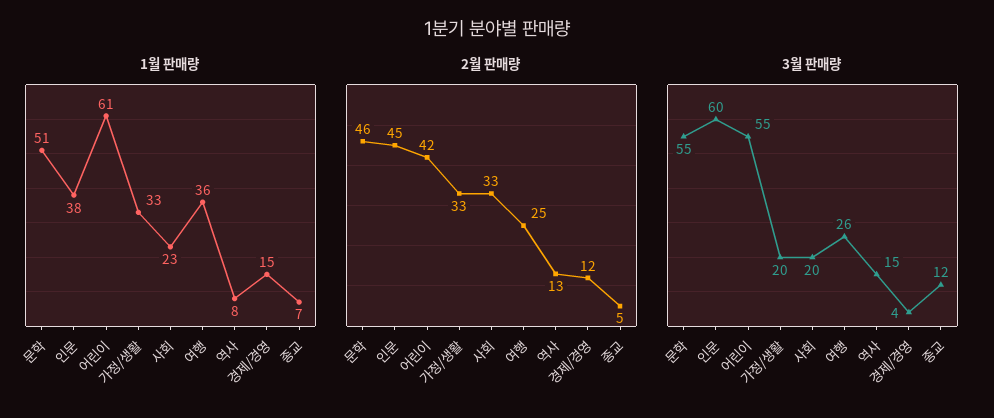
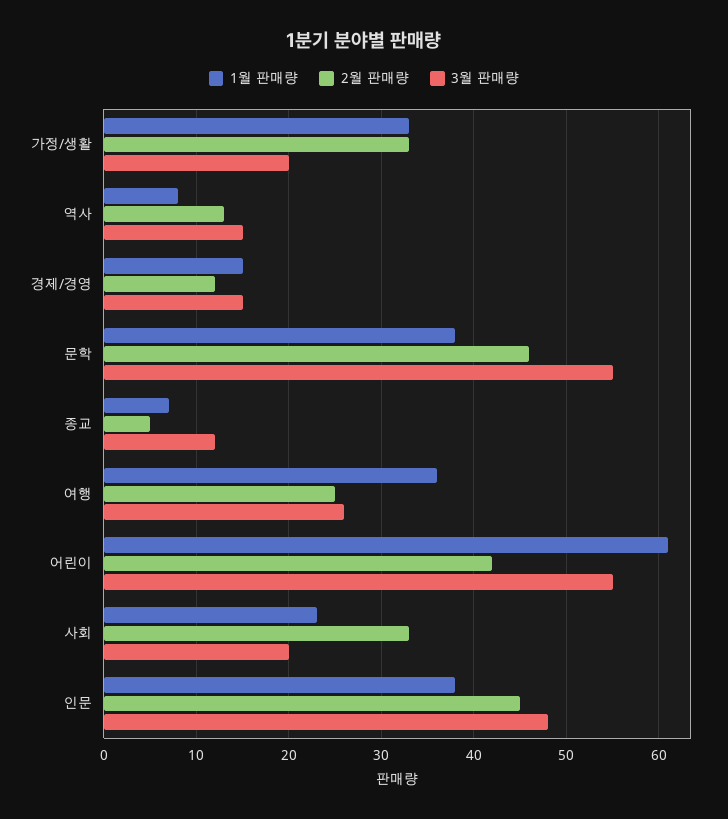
1월 판매량, 문학: 51 -> 38
3월 판매량, 인문: 60 -> 48
3월 판매량, 경제/경영: 4 -> 15

